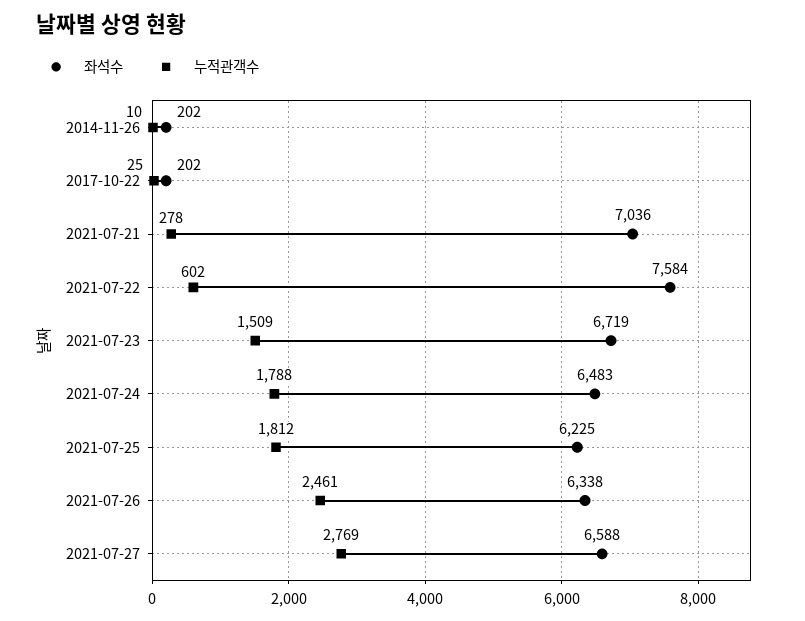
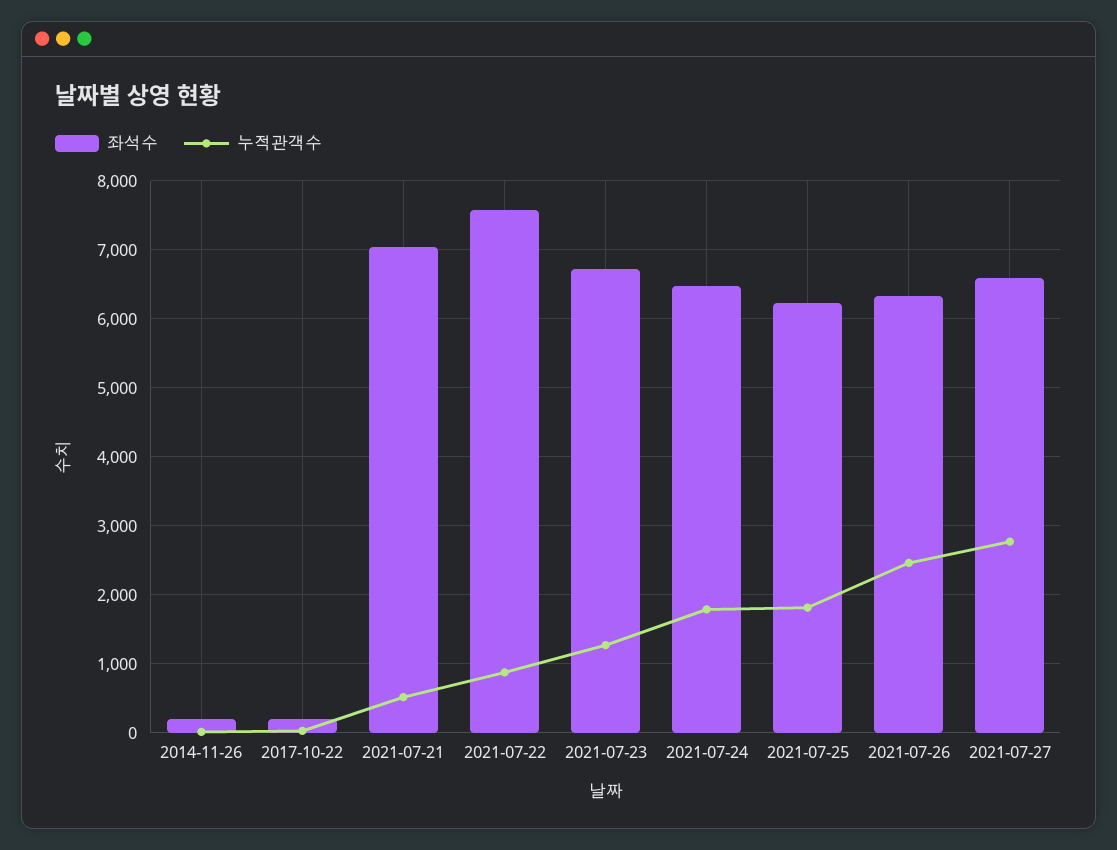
누적관객수, 2021-07-21: 278 -> 500
누적관객수, 2021-07-22: 602 -> 900
누적관객수, 2021-07-23: 1509 -> 1300

